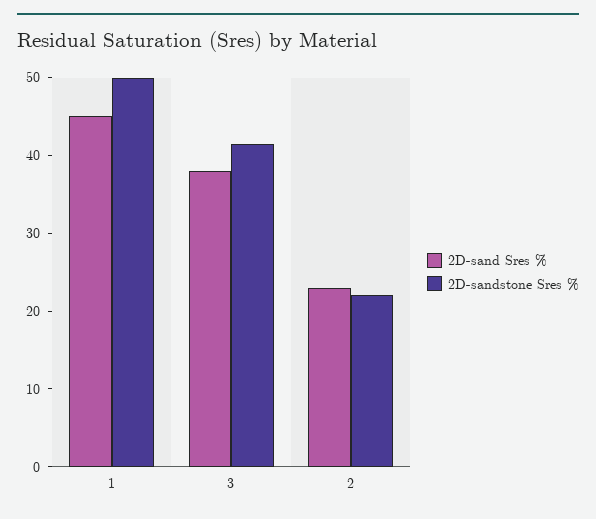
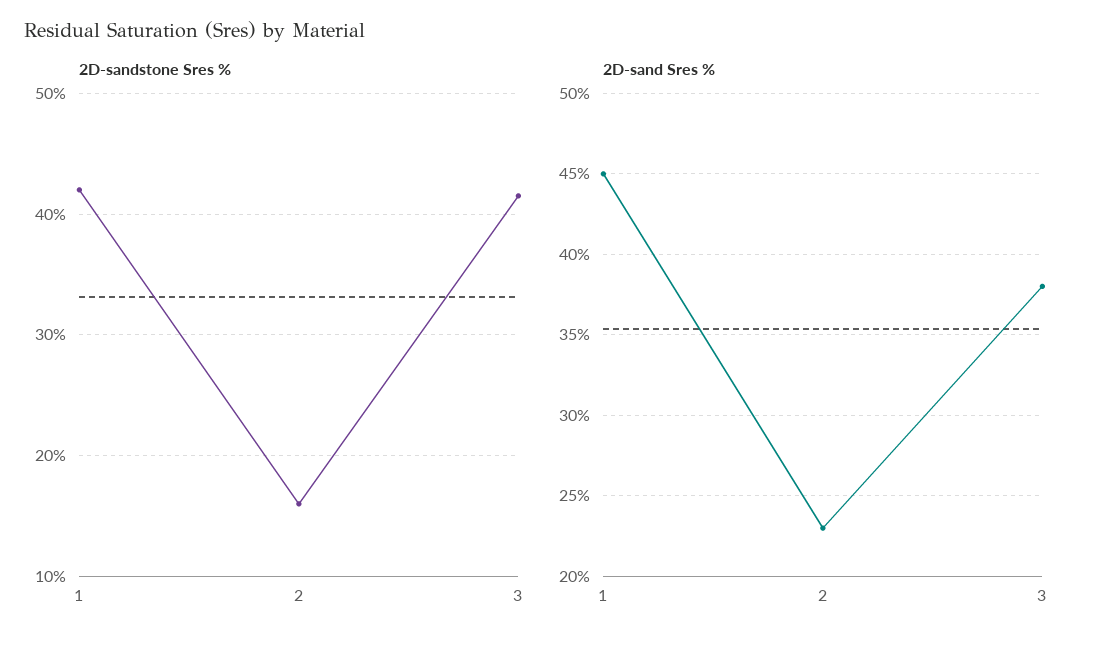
2D-sandstone Sres %, 1: 50 -> 42
2D-sandstone Sres %, 2: 22 -> 16

